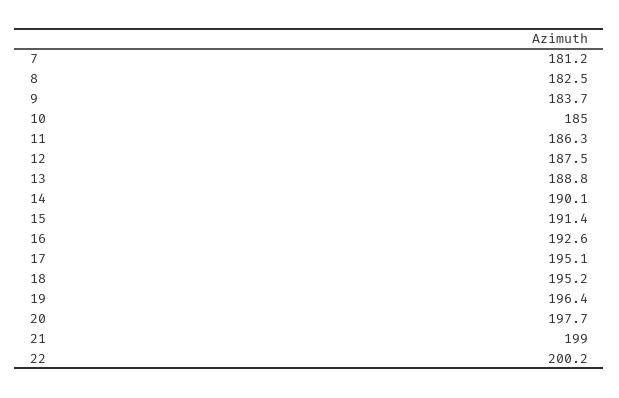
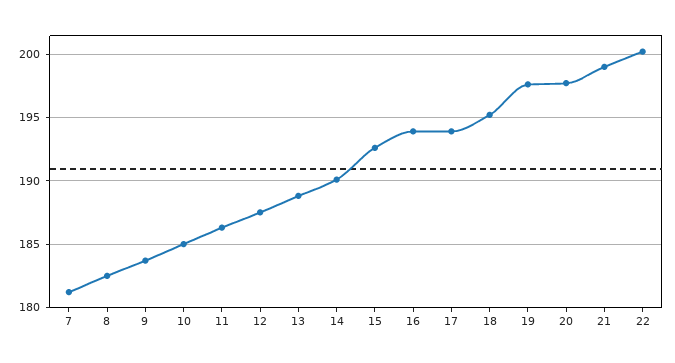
15: 191.4 -> 192.5
16: 192.6 -> 194
17: 195.1 -> 194
19: 196.4 -> 197.5

